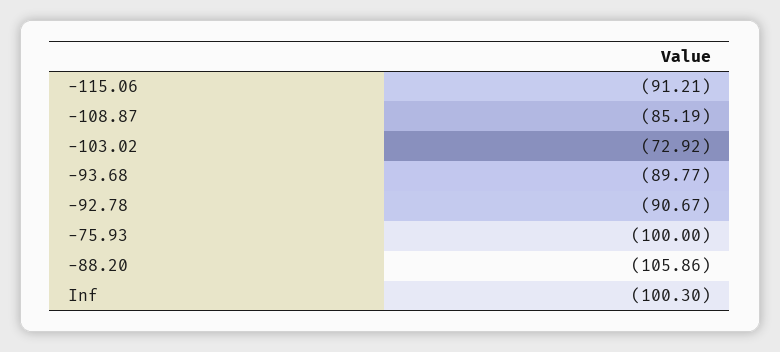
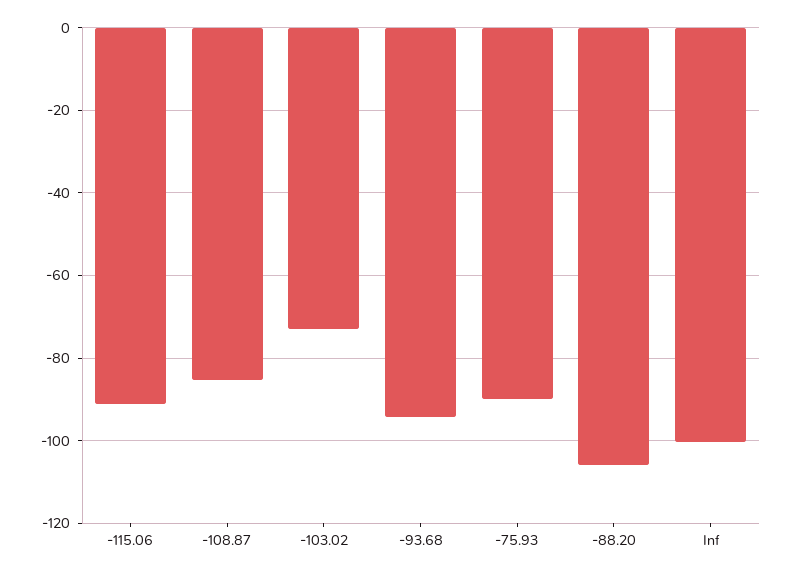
-93.68: -89.77 -> -94
-92.78: -90.67 -> none
-75.93: -100 -> -90

